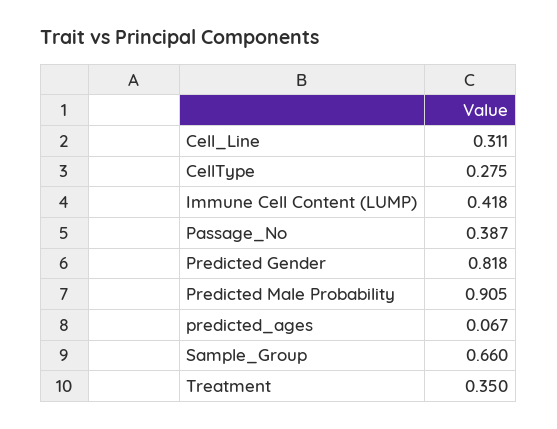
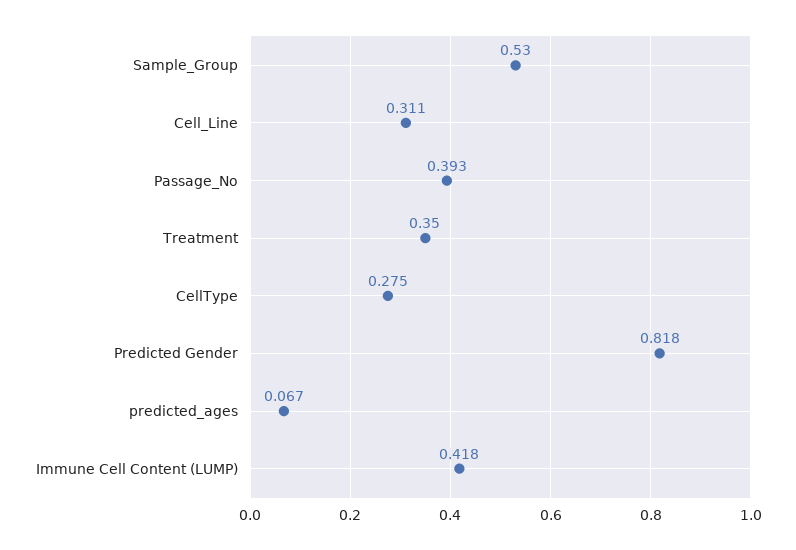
Passage_No: 0.387 -> 0.393
Predicted Male Probability: 0.905 -> none
Sample_Group: 0.66 -> 0.53

